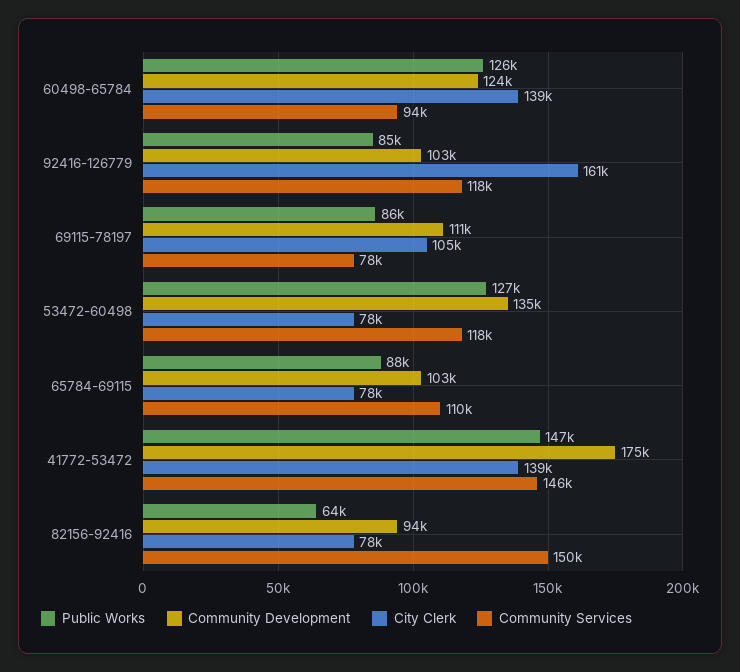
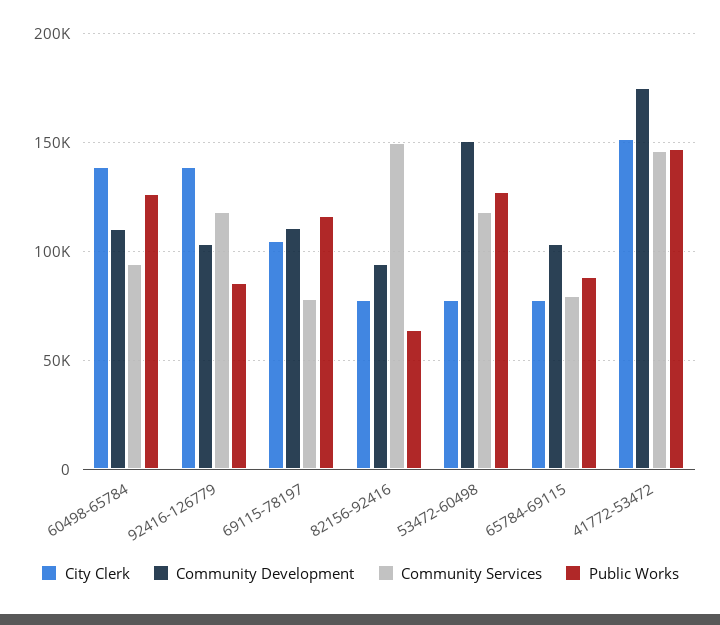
Community Development, 60498-65784: 124000 -> 110000
City Clerk, 92416-126779: 161000 -> 140000
Public Works, 69115-78197: 86000 -> 115000
Community Development, 53472-60498: 135000 -> 150000
Community Services, 65784-69115: 110000 -> 80000
City Clerk, 41772-53472: 139000 -> 150000

